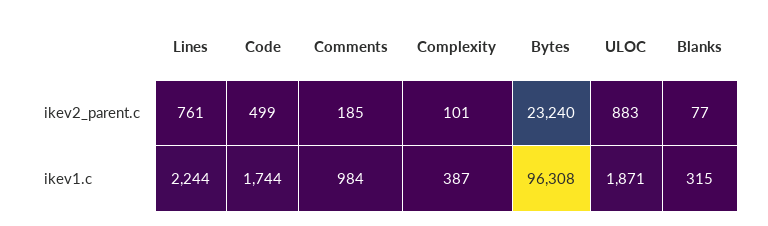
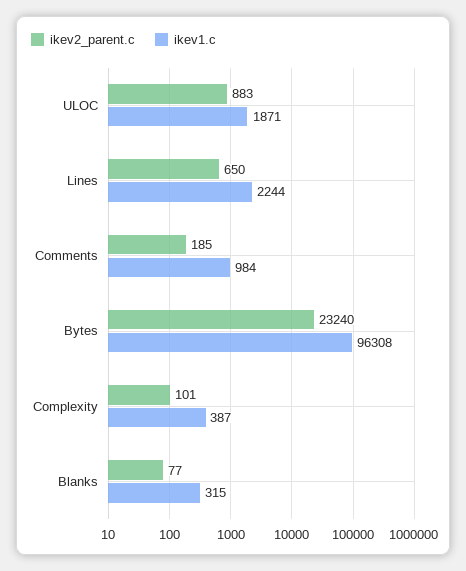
ikev2_parent.c, Lines: 761 -> 650
ikev2_parent.c, Code: 499 -> none
ikev1.c, Code: 1744 -> none

